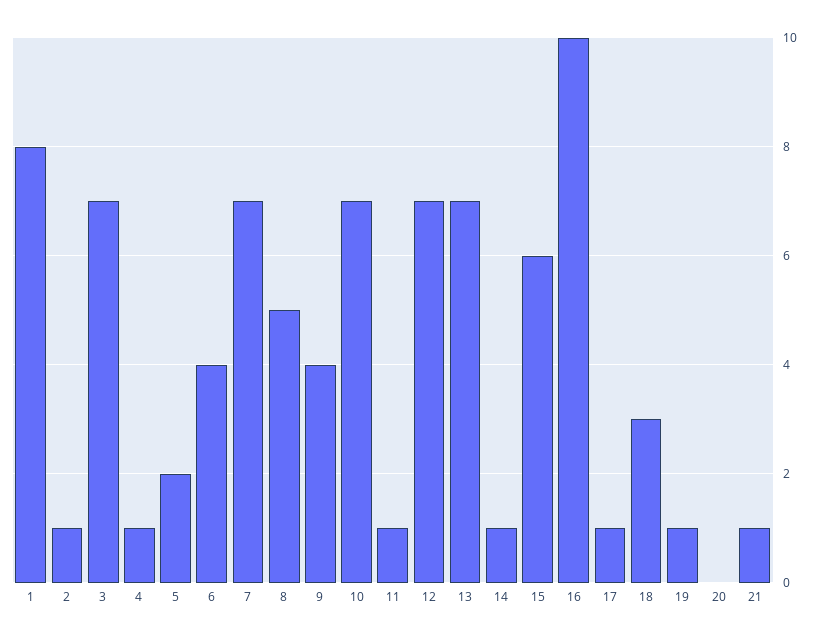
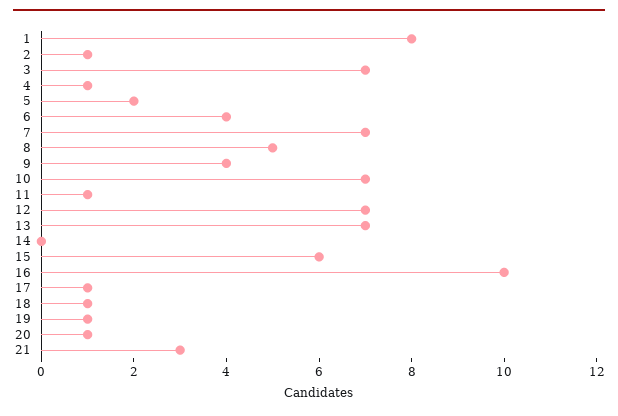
14: 1 -> 0
18: 3 -> 1
20: 0 -> 1
21: 1 -> 3

